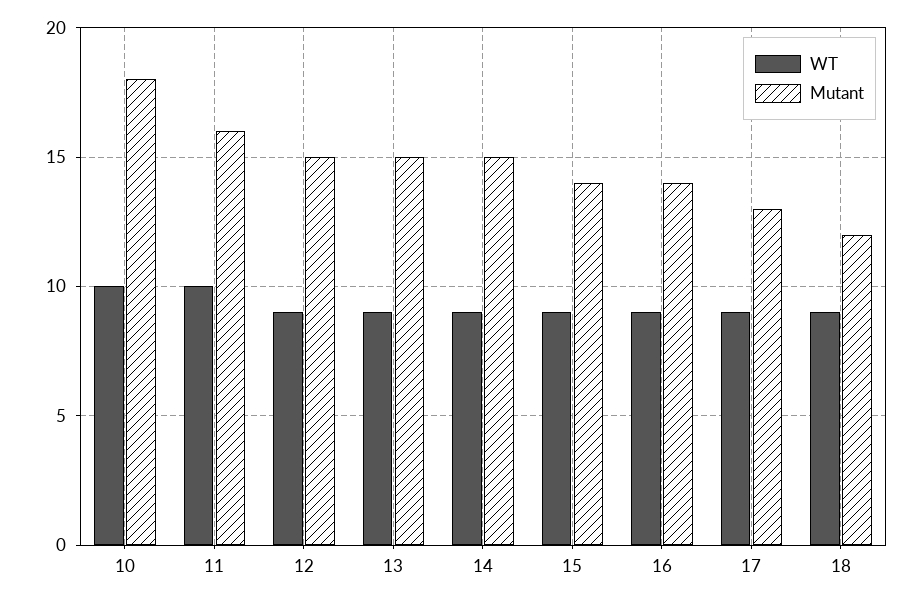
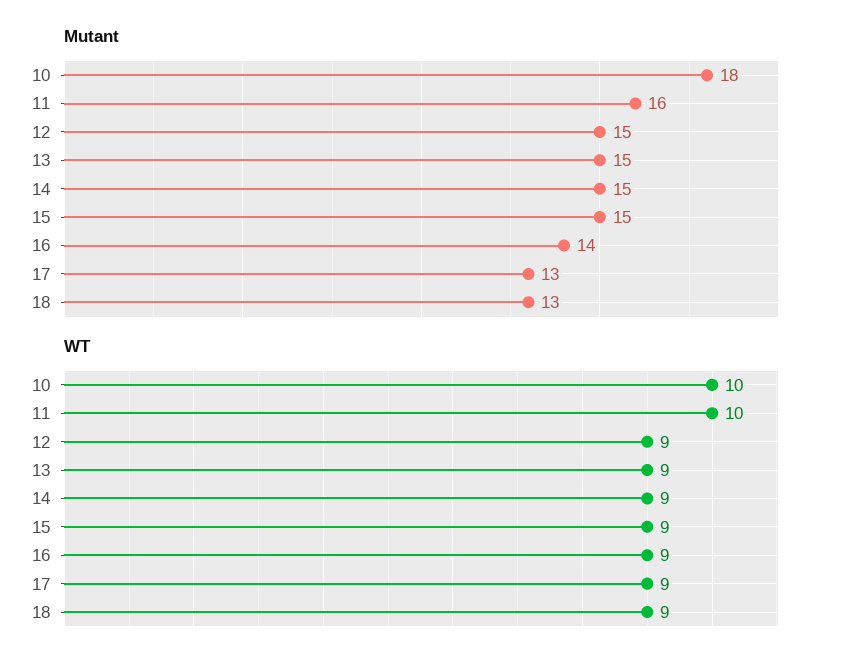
Mutant, 15: 14 -> 15
Mutant, 18: 12 -> 13

